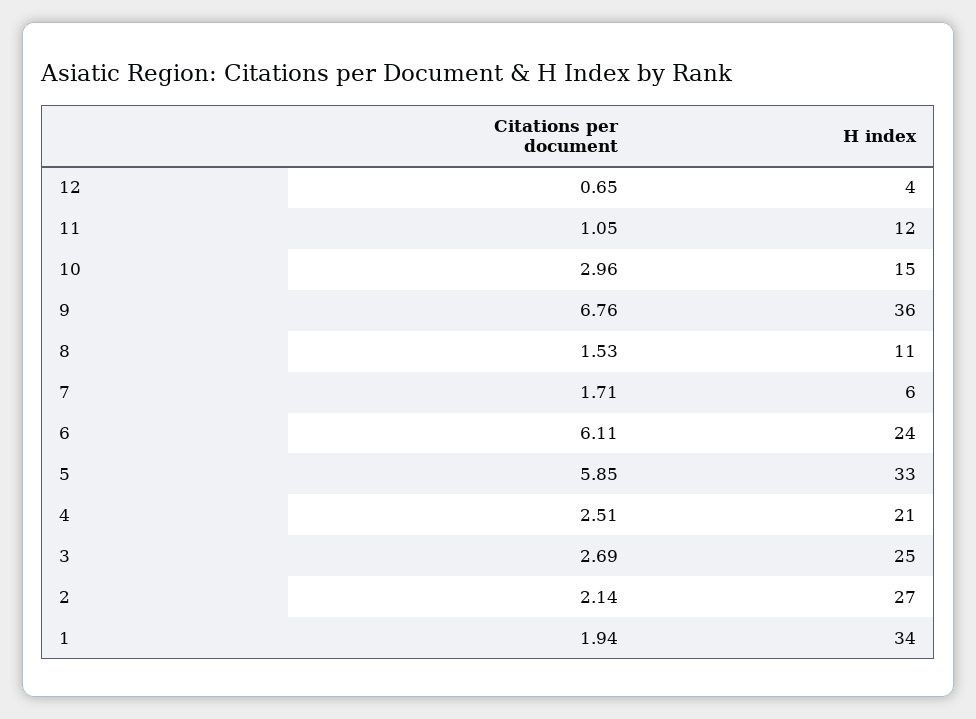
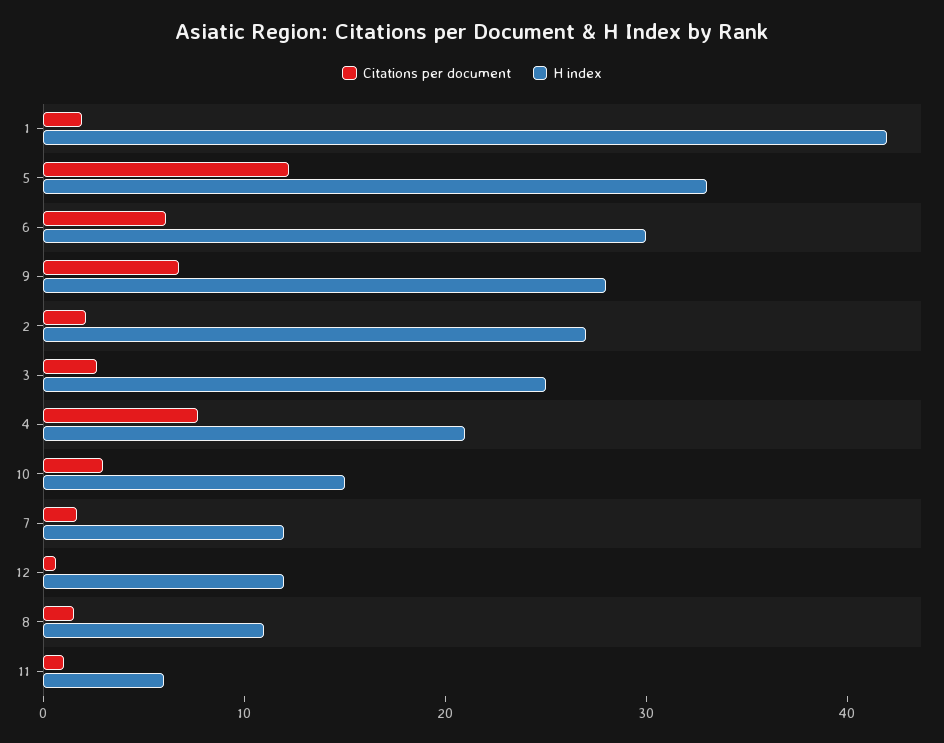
H index, 12: 4 -> 12
H index, 11: 12 -> 6
H index, 9: 36 -> 28
H index, 7: 6 -> 12
H index, 6: 24 -> 30
Citations per document, 5: 5.85 -> 12
Citations per document, 4: 2.51 -> 8
H index, 1: 34 -> 42

